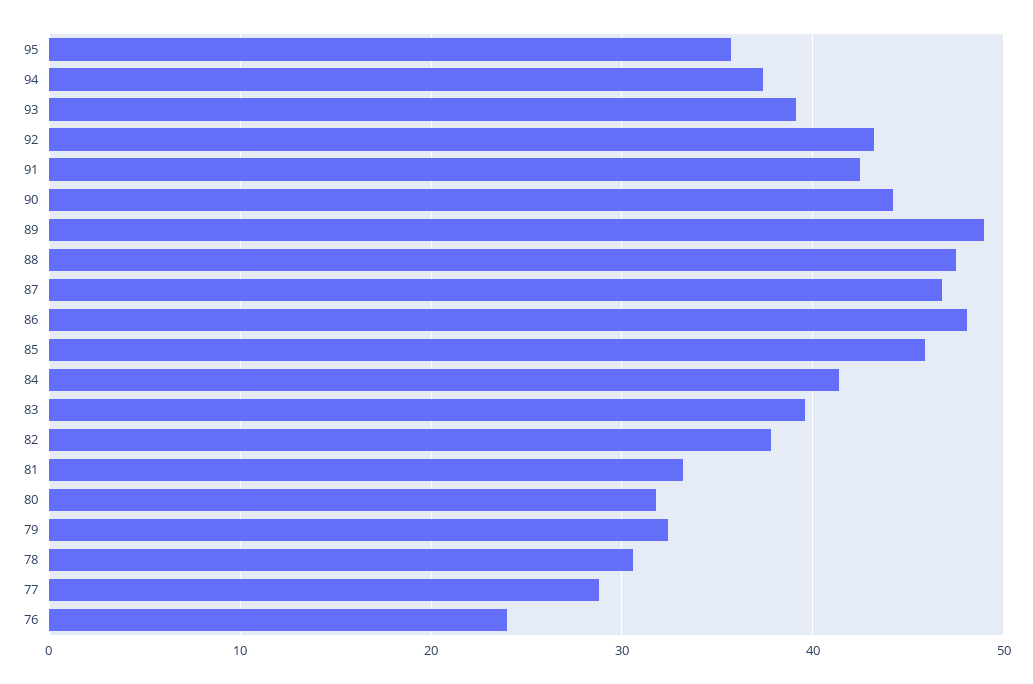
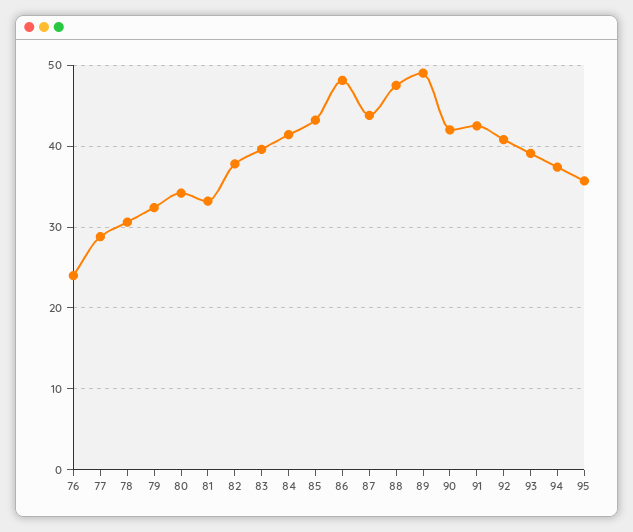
92: 43 -> 41
90: 44 -> 42
87: 47 -> 44
85: 46 -> 43
80: 32 -> 34

